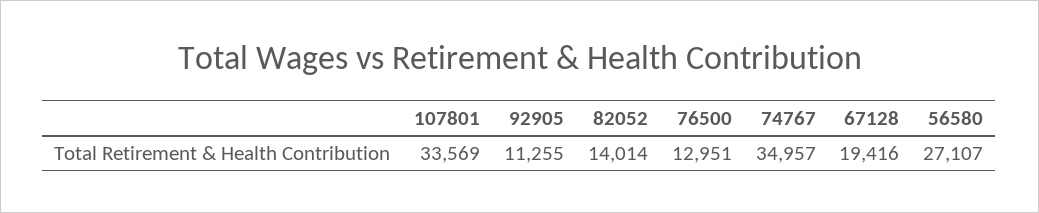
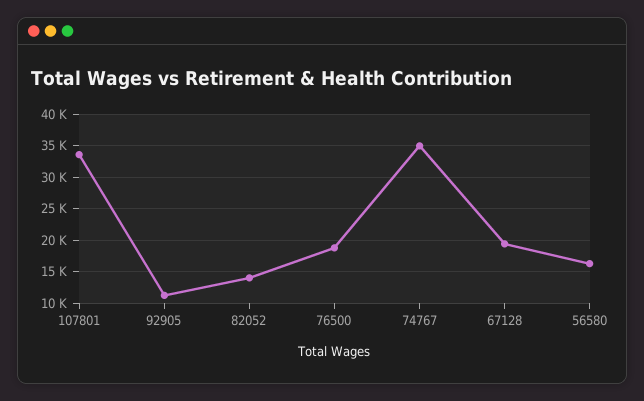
76500: 12951 -> 19000
56580: 27107 -> 16000

